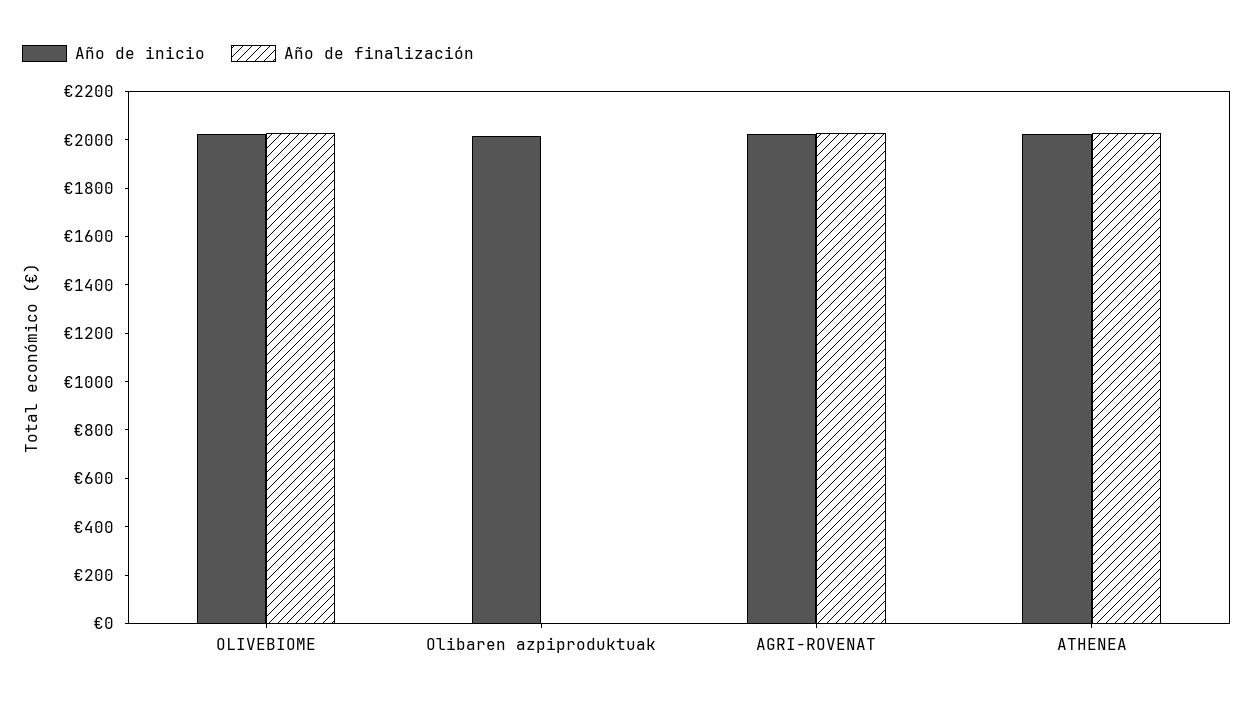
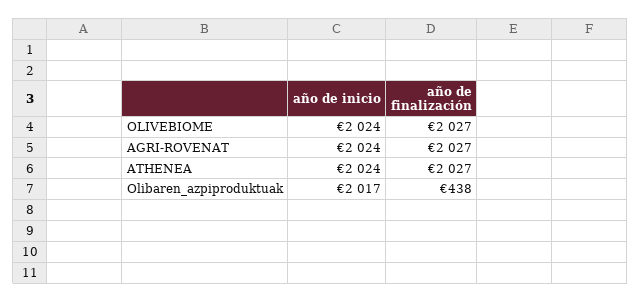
Año de finalización, Olibaren azpiproduktuak: 0 -> 438

